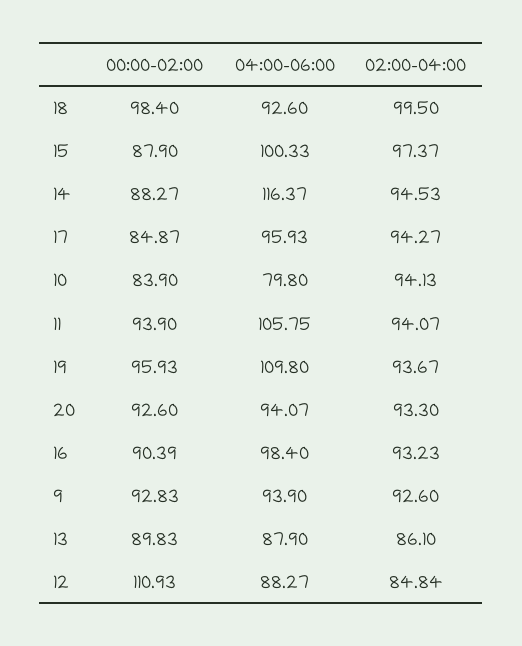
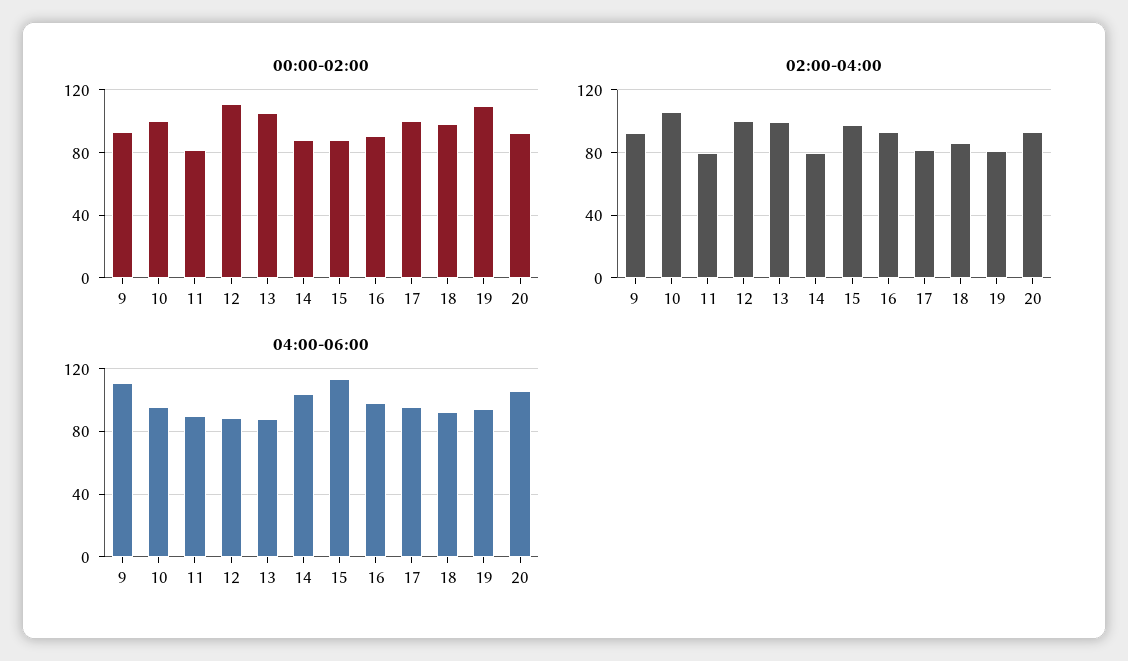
02:00-04:00, 18: 99.5 -> 85
04:00-06:00, 15: 100.33 -> 115
04:00-06:00, 14: 116.37 -> 105
02:00-04:00, 14: 94.53 -> 80
00:00-02:00, 17: 84.87 -> 100
02:00-04:00, 17: 94.27 -> 80
00:00-02:00, 10: 83.9 -> 100
04:00-06:00, 10: 79.8 -> 95
02:00-04:00, 10: 94.13 -> 105
00:00-02:00, 11: 93.9 -> 80
04:00-06:00, 11: 105.75 -> 90
02:00-04:00, 11: 94.07 -> 80
00:00-02:00, 19: 95.93 -> 110
04:00-06:00, 19: 109.8 -> 95
02:00-04:00, 19: 93.67 -> 80
04:00-06:00, 20: 94.07 -> 105
04:00-06:00, 9: 93.9 -> 110
00:00-02:00, 13: 89.83 -> 105
02:00-04:00, 13: 86.1 -> 100
02:00-04:00, 12: 84.84 -> 100

